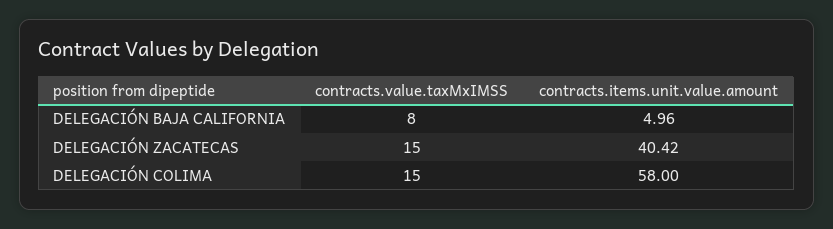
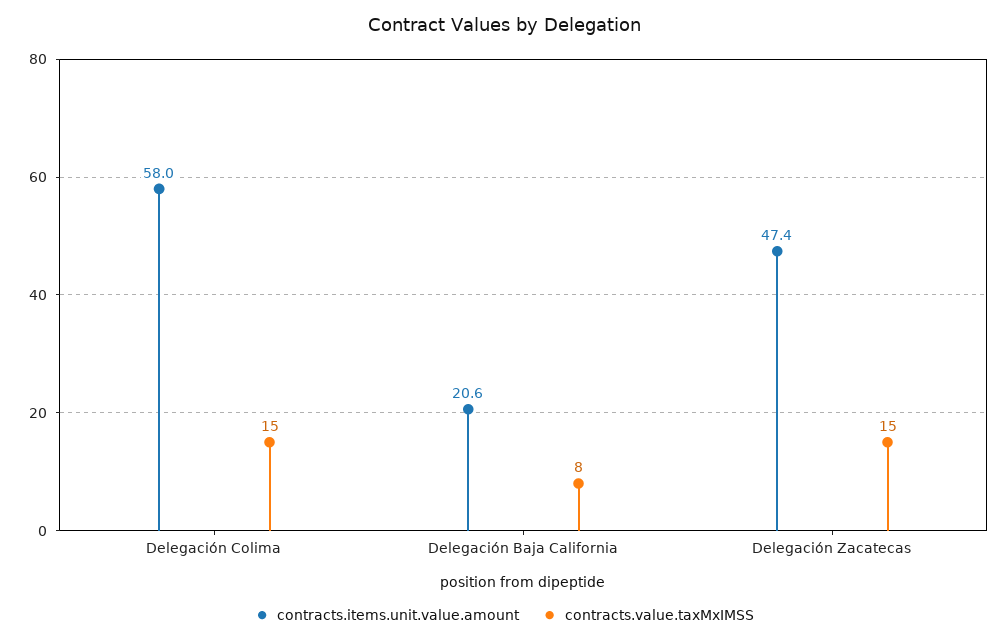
contracts.items.unit.value.amount, DELEGACIÓN BAJA CALIFORNIA: 4.96 -> 20.6
contracts.items.unit.value.amount, DELEGACIÓN ZACATECAS: 40.42 -> 47.4

